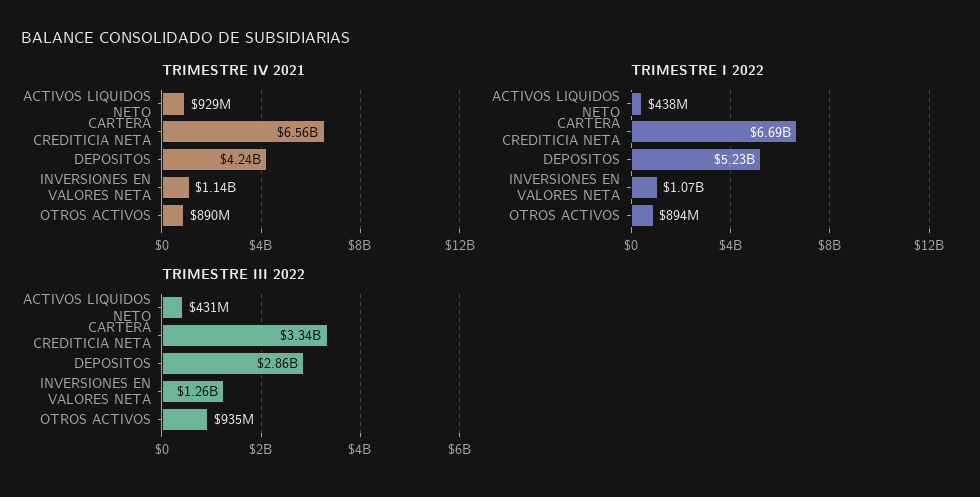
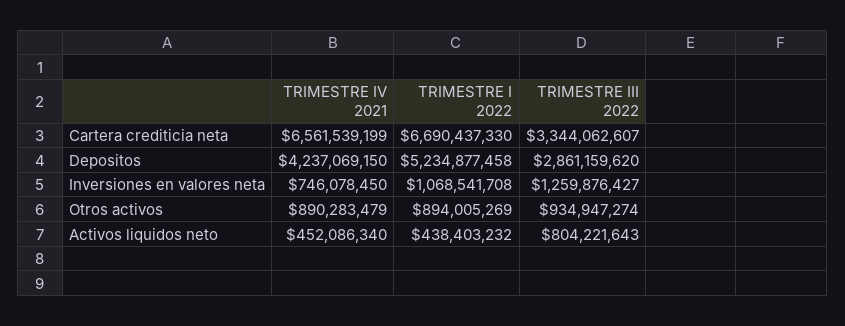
TRIMESTRE IV 2021, ACTIVOS LIQUIDOS NETO: 929000000 -> 452086340
TRIMESTRE IV 2021, INVERSIONES EN VALORES NETA: 1140000000 -> 746078450
TRIMESTRE III 2022, ACTIVOS LIQUIDOS NETO: 431000000 -> 804221643

